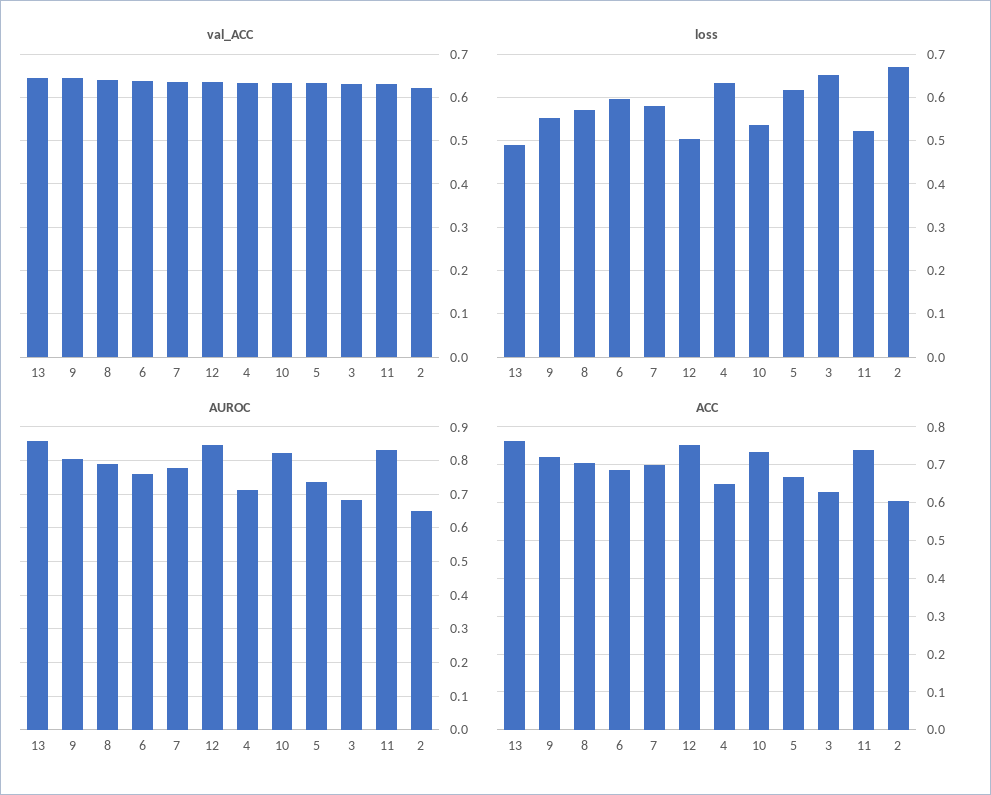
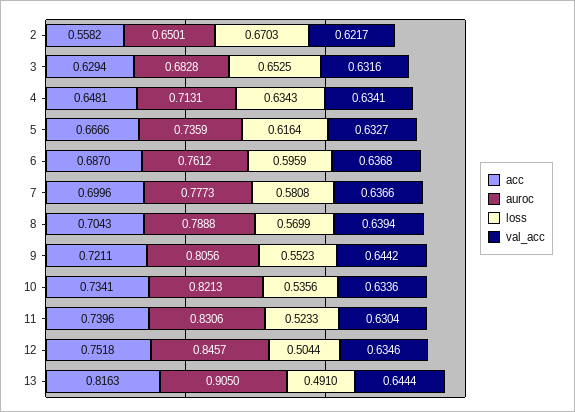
AUROC, 13: 0.86 -> 0.905
ACC, 13: 0.76 -> 0.8163
ACC, 2: 0.6 -> 0.5582

